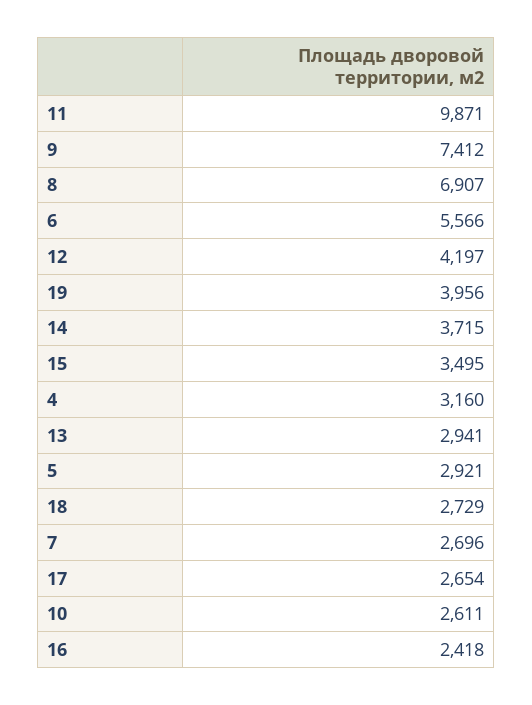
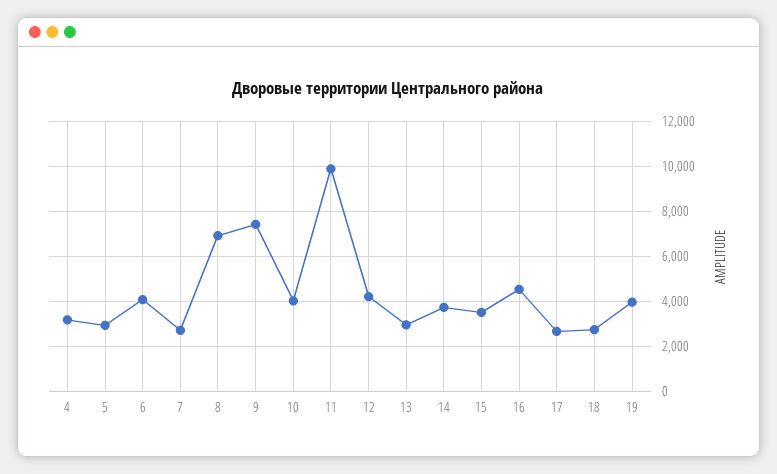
6: 5566 -> 4000
10: 2611 -> 4000
16: 2418 -> 4500

